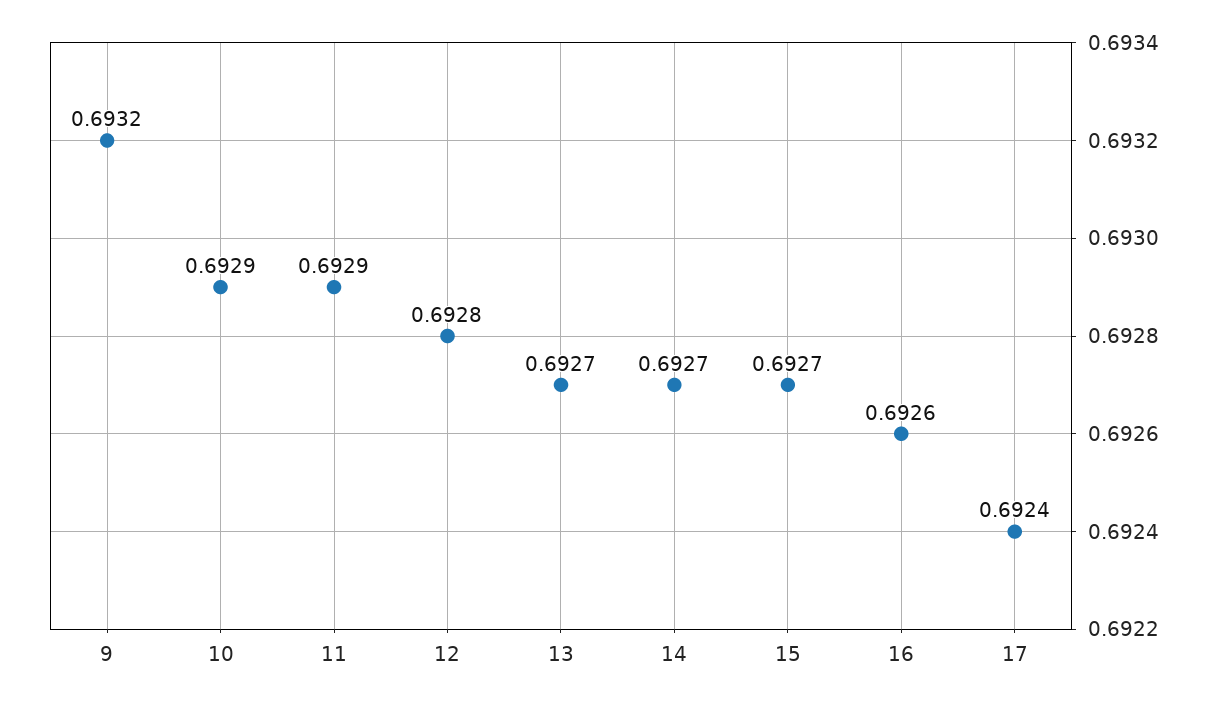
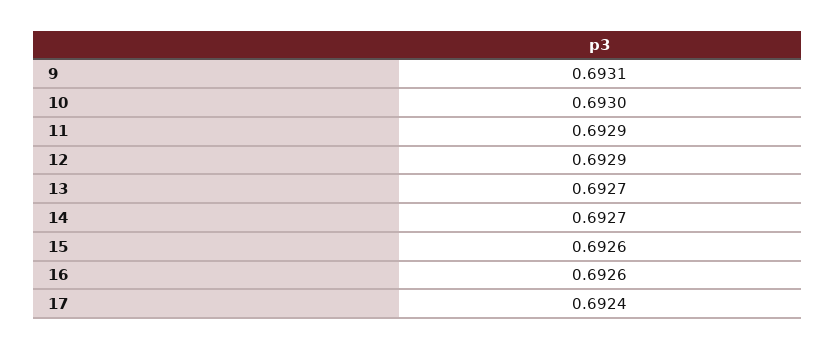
9: 0.6932 -> 0.6931
10: 0.6929 -> 0.693
12: 0.6928 -> 0.6929
15: 0.6927 -> 0.6926

